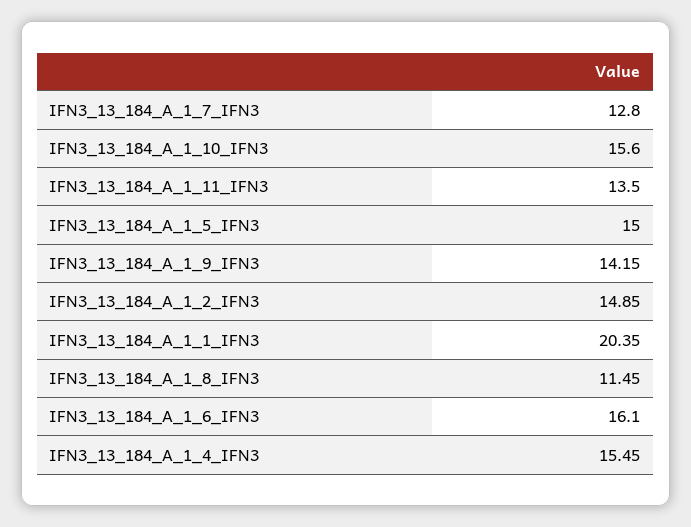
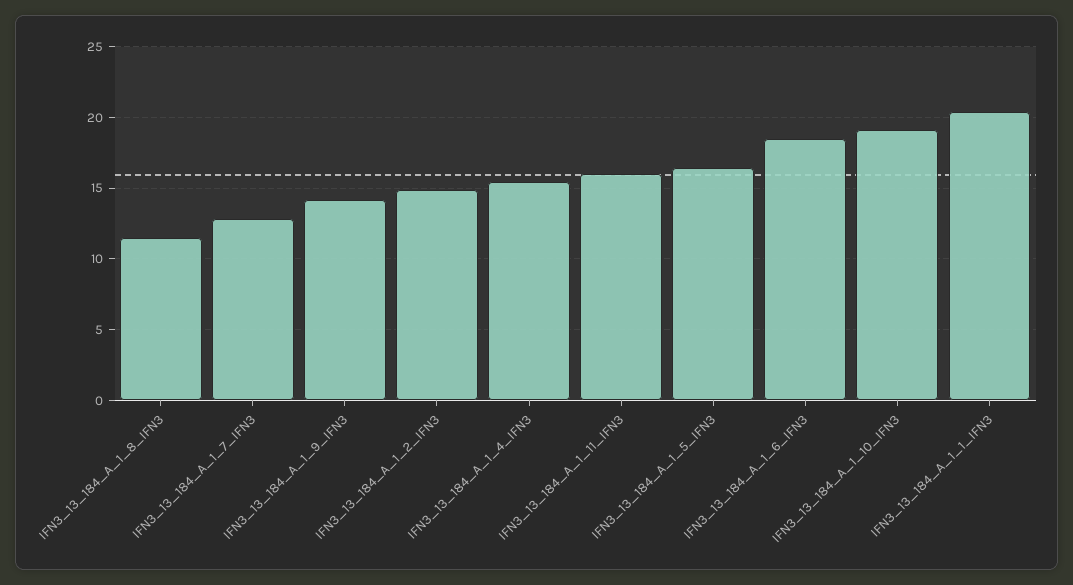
IFN3_13_184_A_1_10_IFN3: 15.6 -> 19
IFN3_13_184_A_1_11_IFN3: 13.5 -> 16
IFN3_13_184_A_1_5_IFN3: 15 -> 16.5
IFN3_13_184_A_1_6_IFN3: 16.1 -> 18.5

